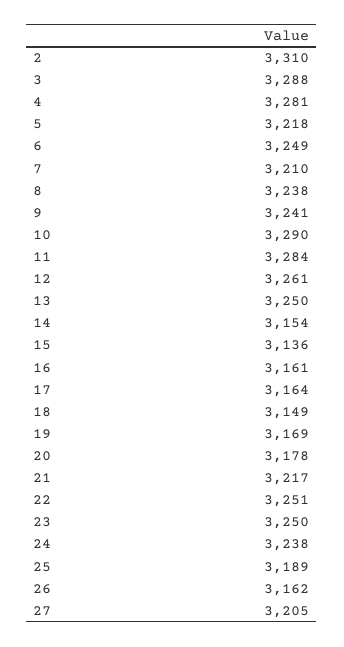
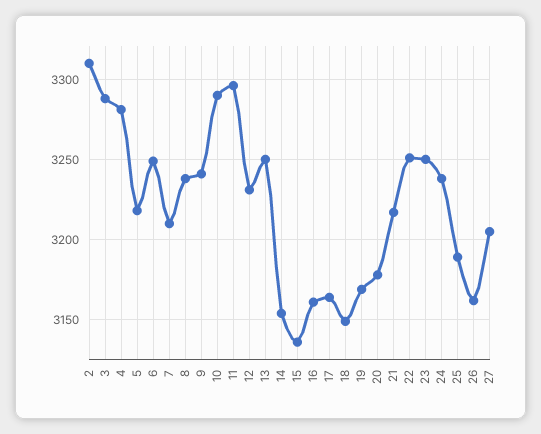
11: 3284 -> 3295
12: 3261 -> 3230

